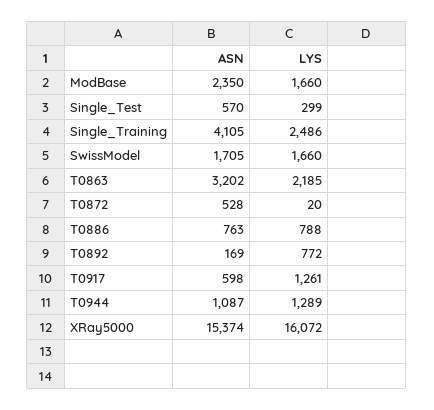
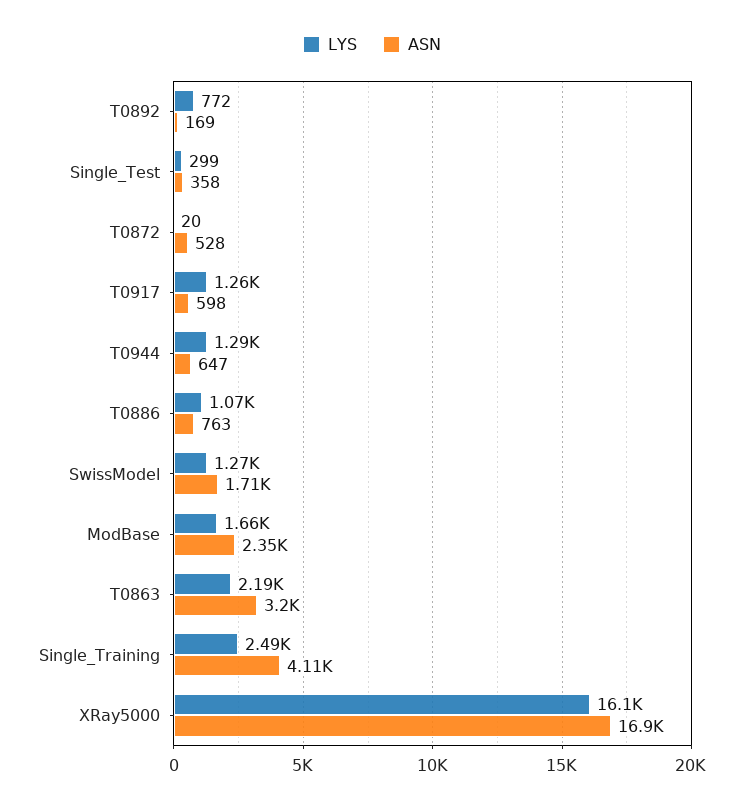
ASN, Single_Test: 570 -> 358
LYS, SwissModel: 1660 -> 1270
LYS, T0886: 788 -> 1070
ASN, T0944: 1087 -> 647
ASN, XRay5000: 15374 -> 16900

